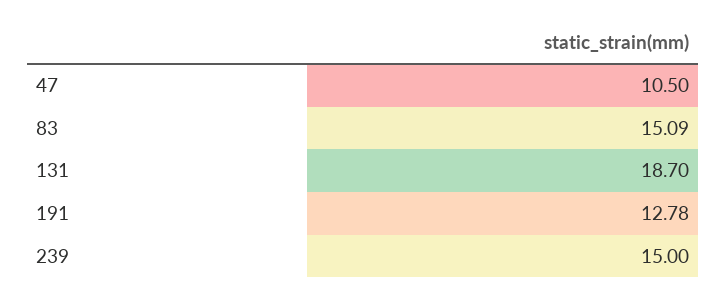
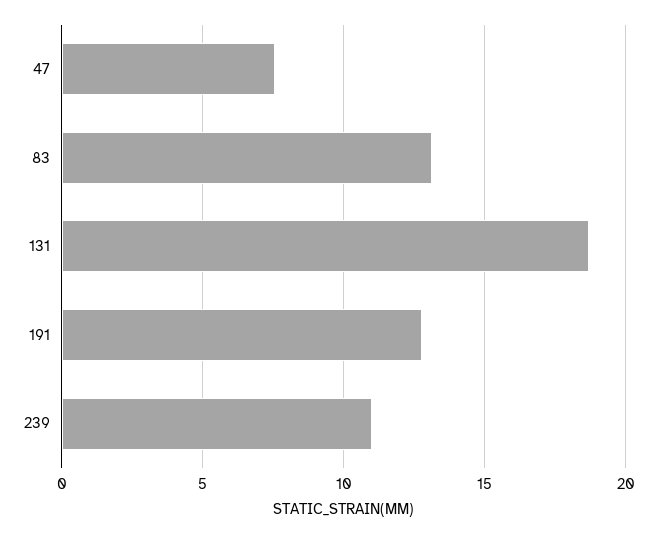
47: 10.5 -> 7.5
83: 15.09 -> 13
239: 15 -> 11

